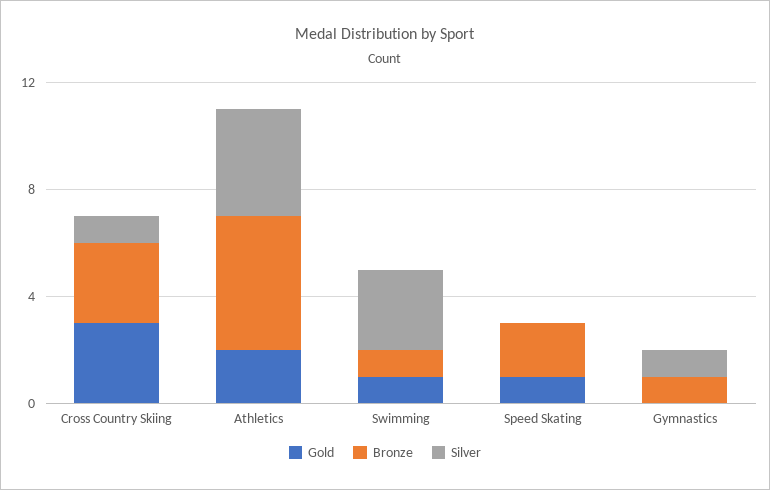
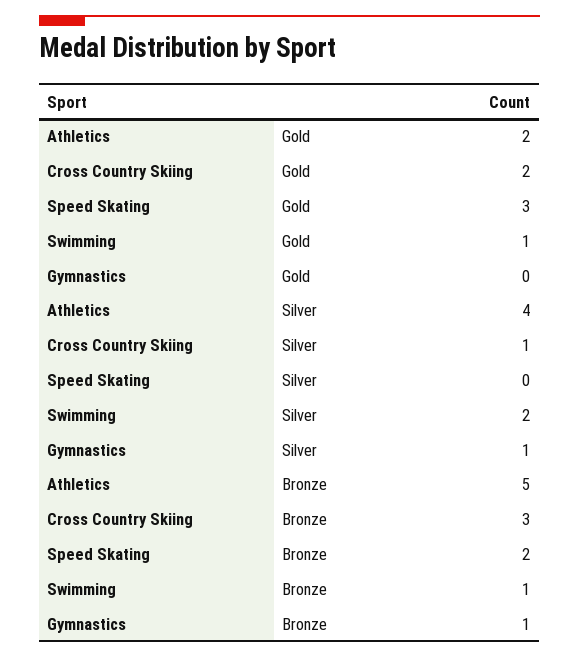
Gold, Cross Country Skiing: 3 -> 2
Silver, Swimming: 3 -> 2
Gold, Speed Skating: 1 -> 3

